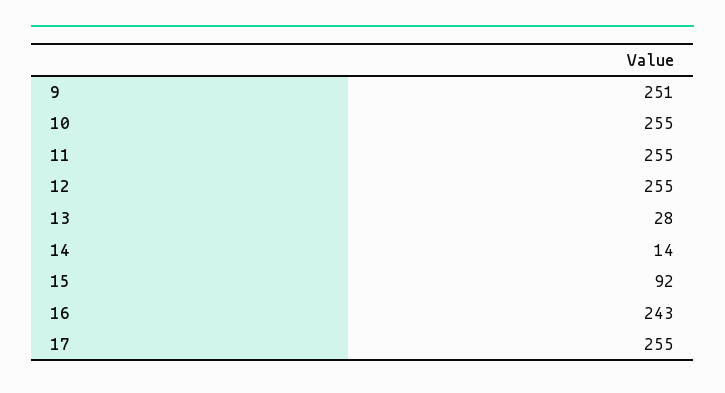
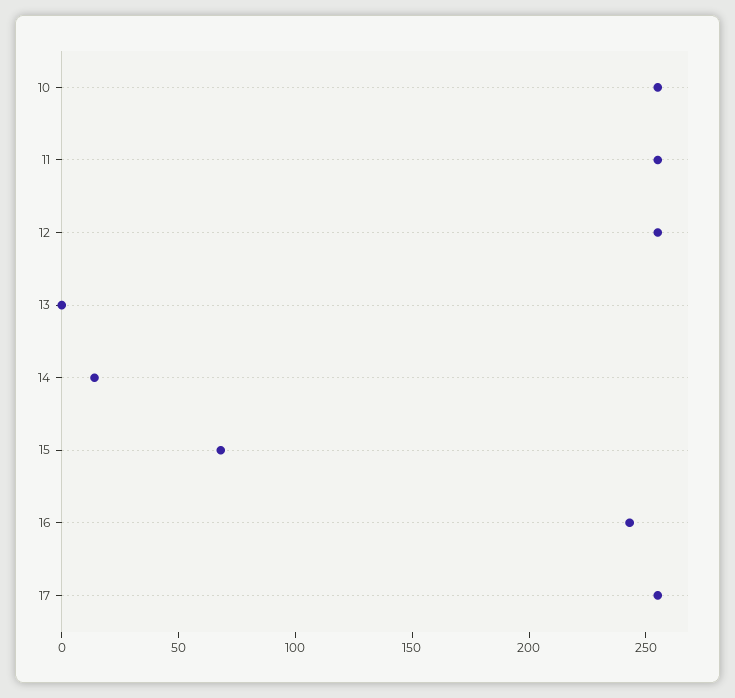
9: 251 -> none
13: 28 -> 0
15: 92 -> 70

